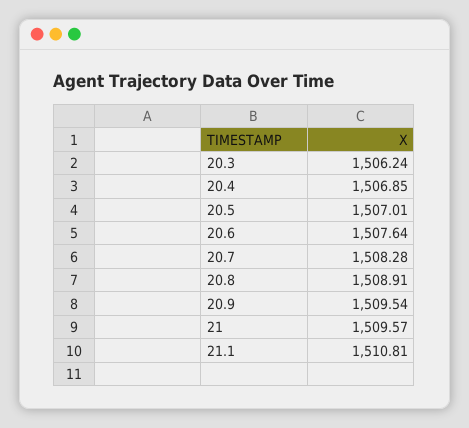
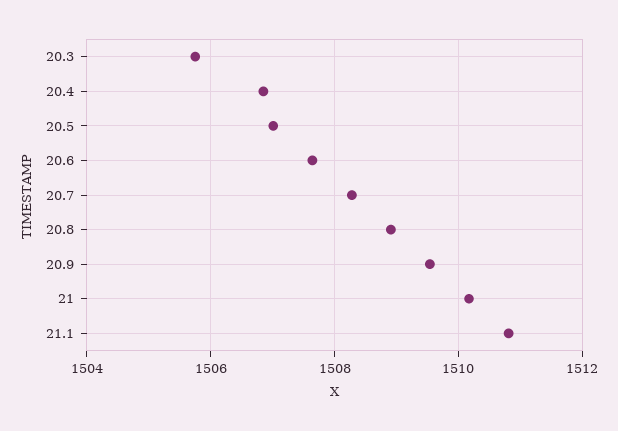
20.3: 1506.24 -> 1505.8
21: 1509.57 -> 1510.2

